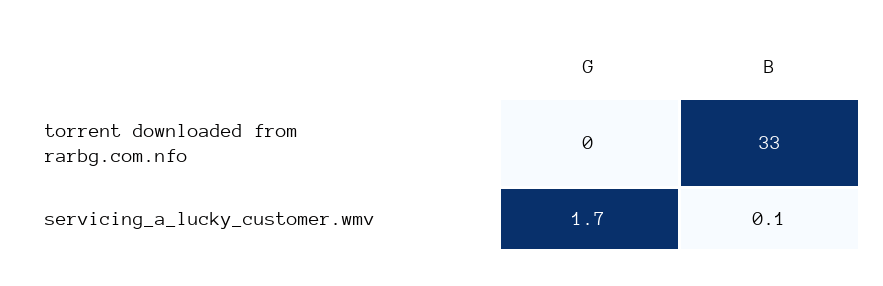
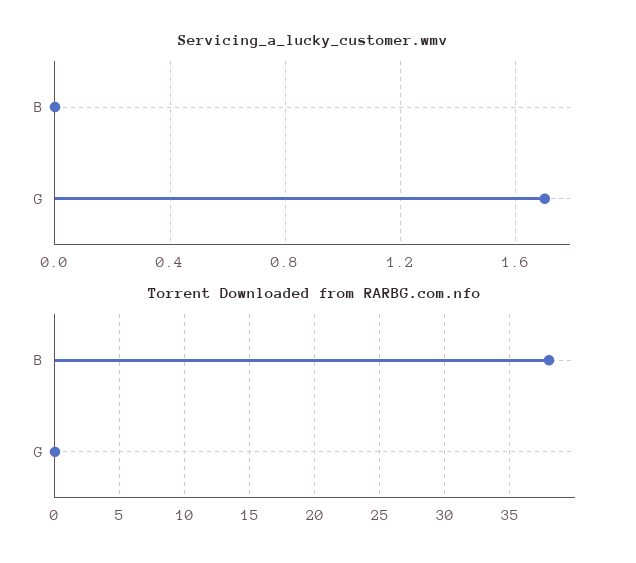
torrent downloaded from rarbg.com.nfo, B: 33 -> 38
servicing_a_lucky_customer.wmv, B: 0.1 -> 0

